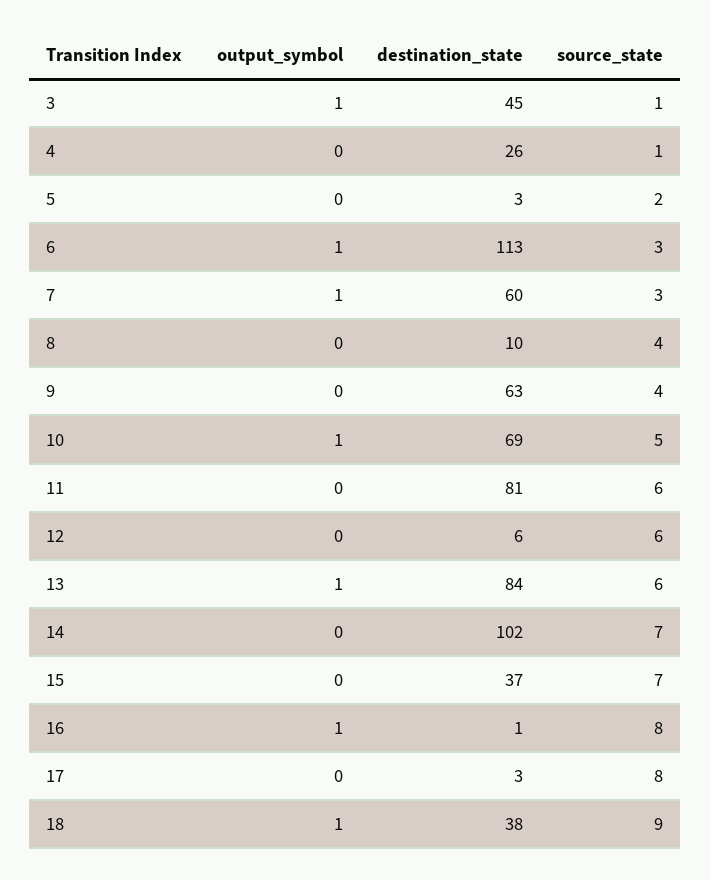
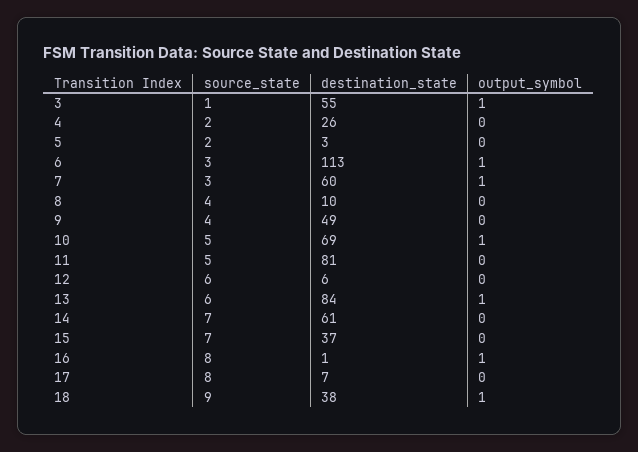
destination_state, 3: 45 -> 55
source_state, 4: 1 -> 2
destination_state, 9: 63 -> 49
source_state, 11: 6 -> 5
destination_state, 14: 102 -> 61
destination_state, 17: 3 -> 7

